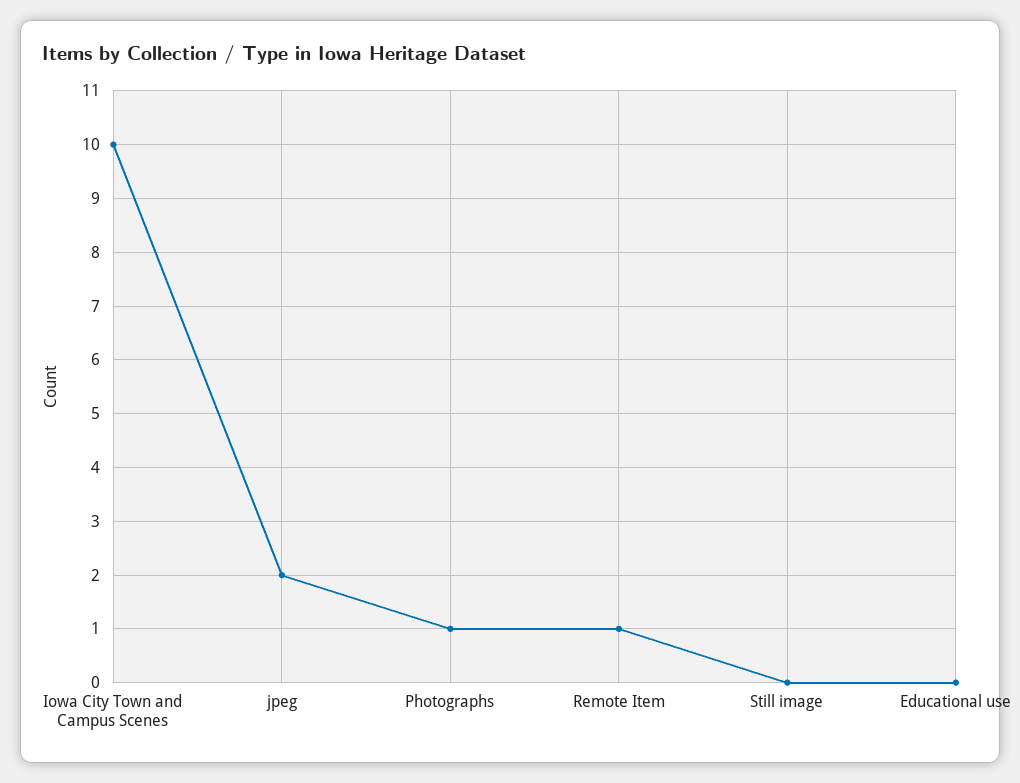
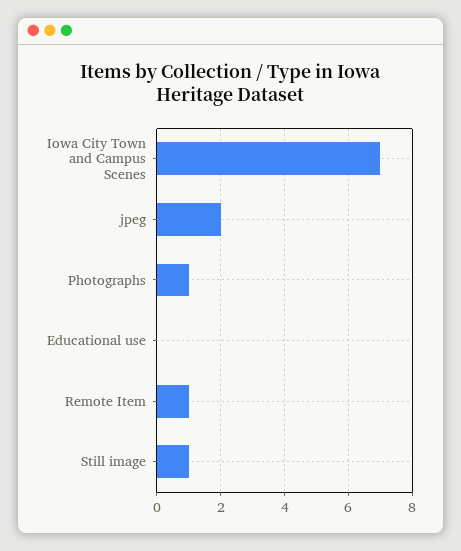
Iowa City Town and Campus Scenes: 10 -> 7
Still image: 0 -> 1

